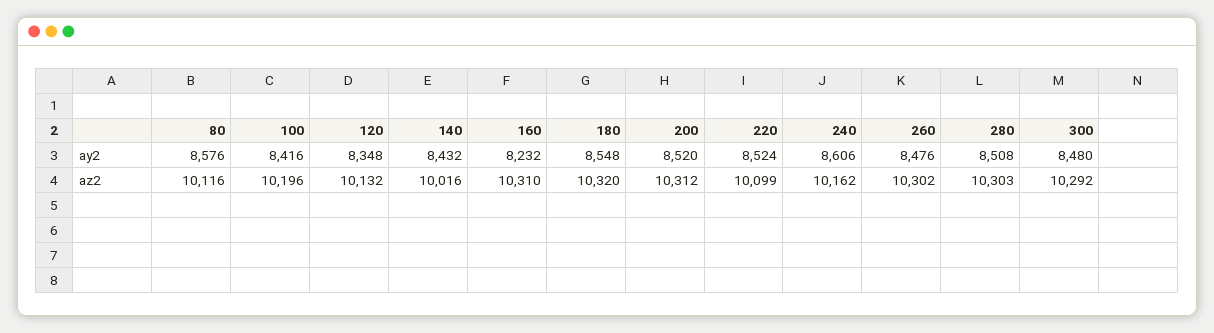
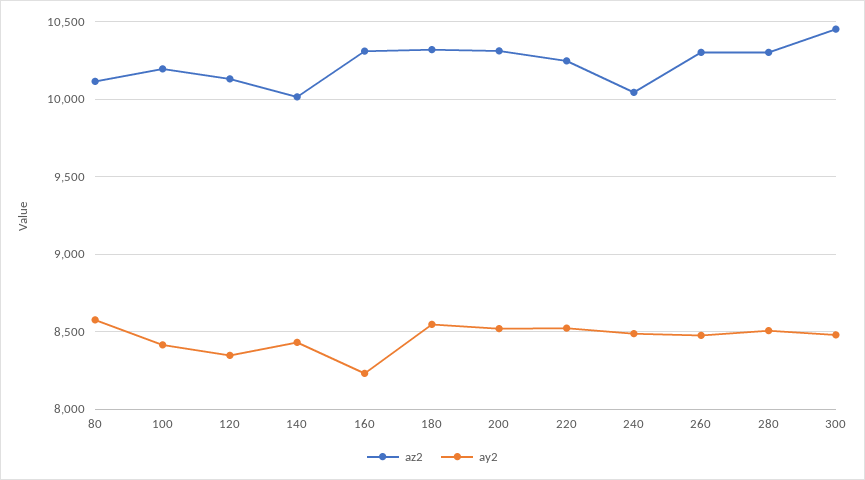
ay2, 240: 8606 -> 8500
az2, 220: 10099 -> 10250
az2, 240: 10162 -> 10050
az2, 300: 10292 -> 10450

